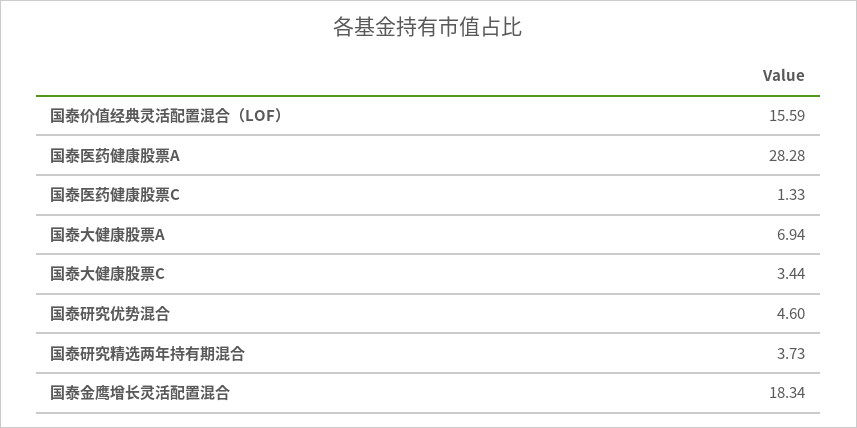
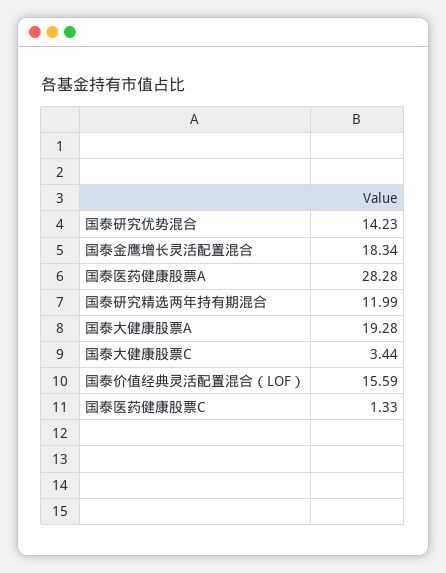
国泰大健康股票A: 6.94 -> 19.28
国泰研究优势混合: 4.6 -> 14.23
国泰研究精选两年持有期混合: 3.73 -> 11.99

